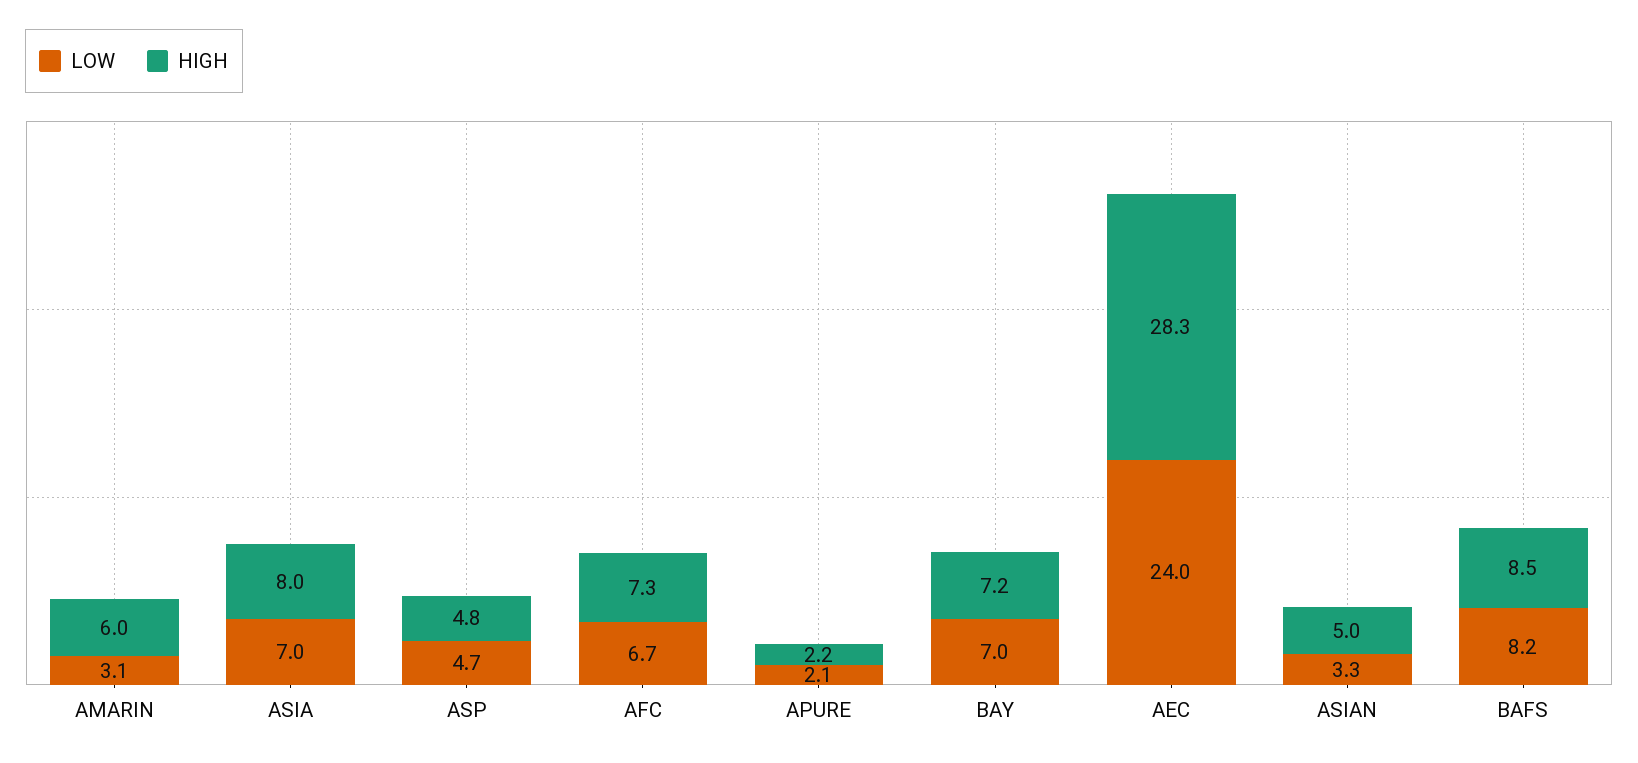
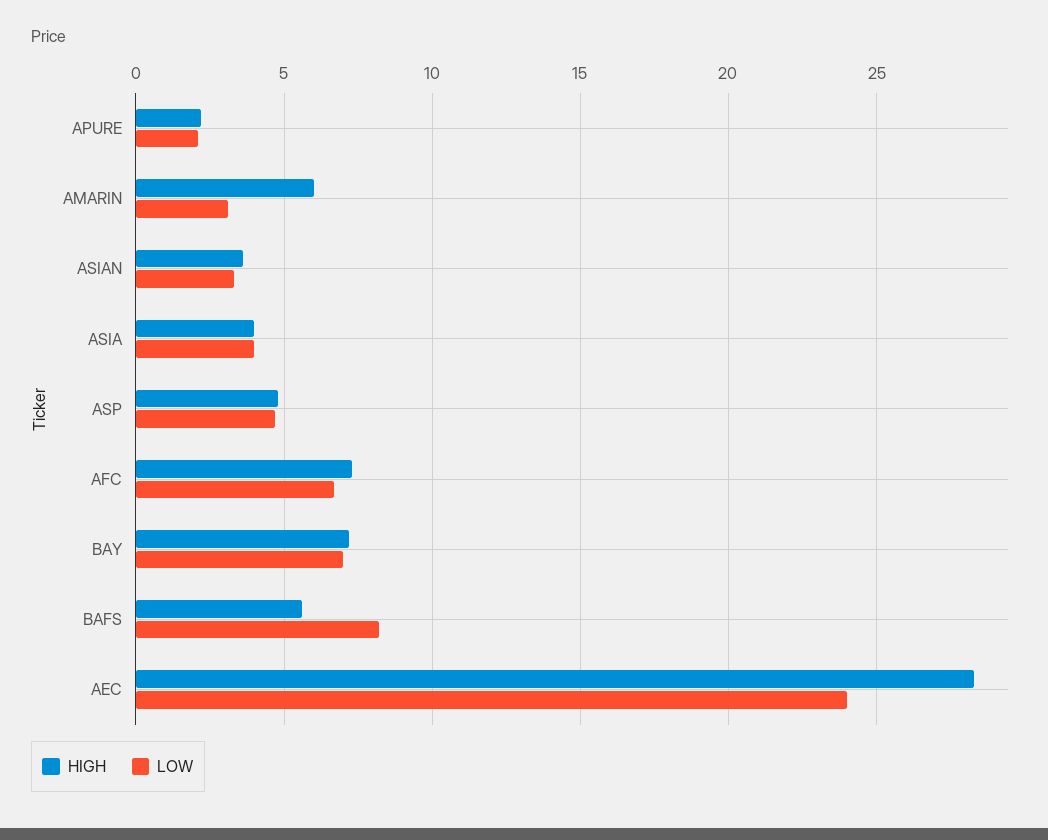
LOW, ASIA: 7 -> 4
HIGH, ASIA: 8 -> 4
HIGH, ASIAN: 5 -> 3.5
HIGH, BAFS: 8.5 -> 5.5

